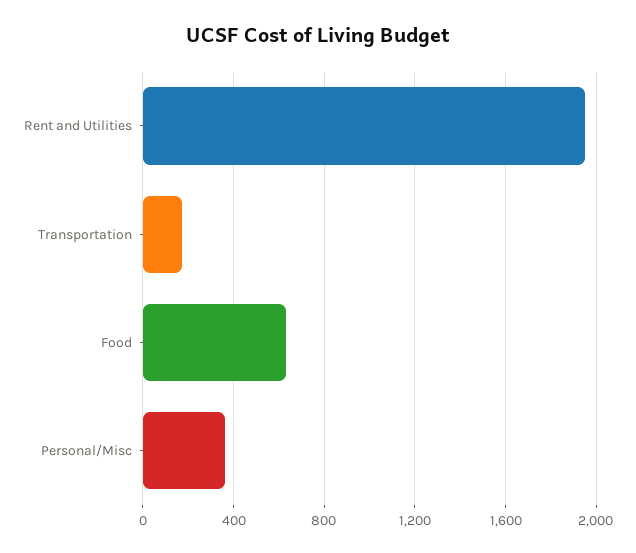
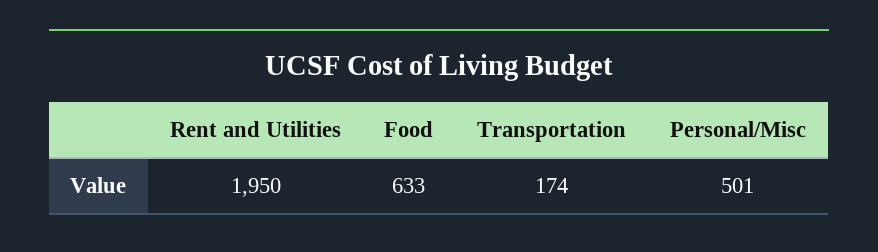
Personal/Misc: 350 -> 501

